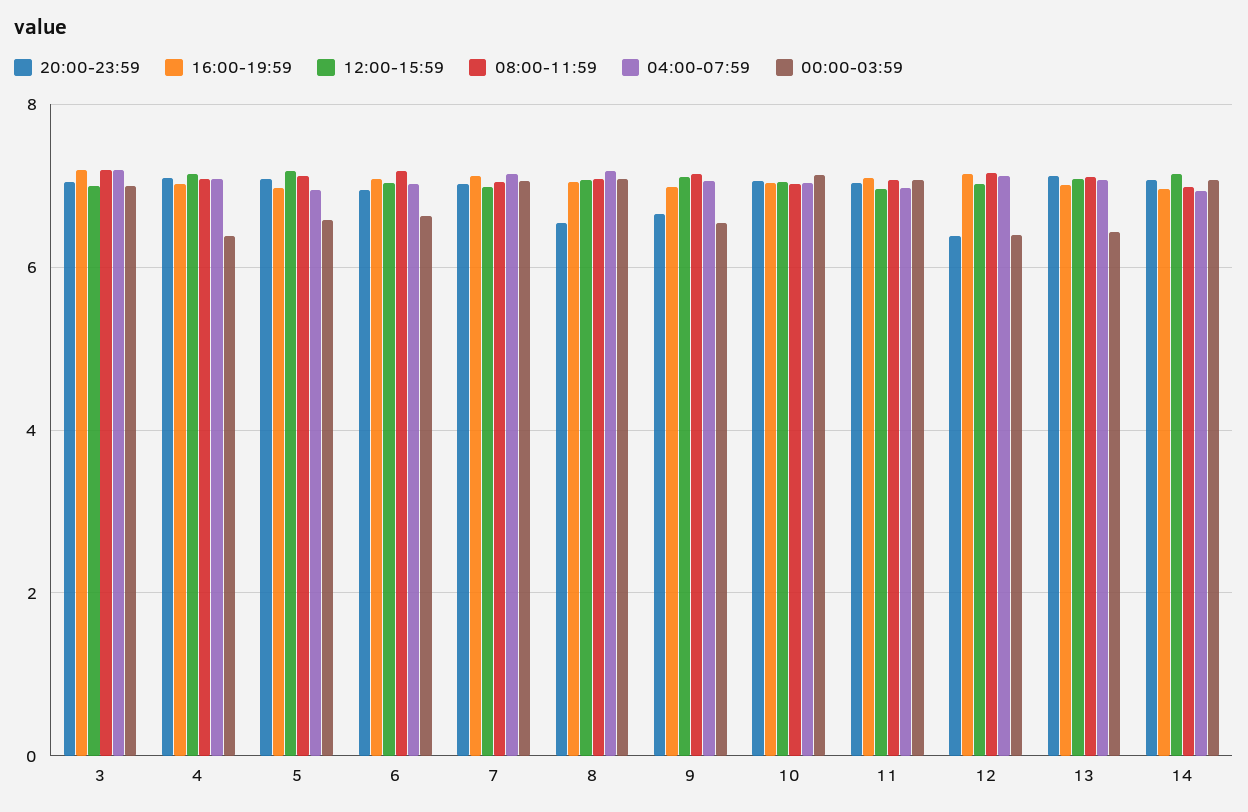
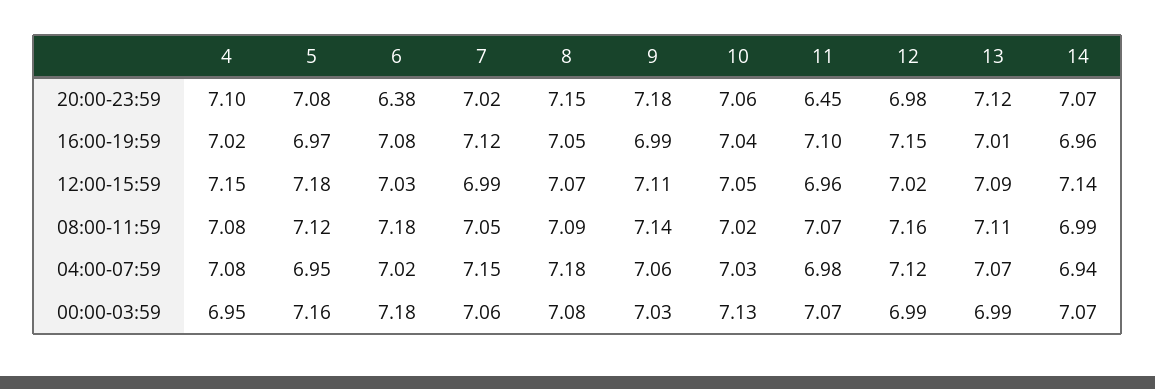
20:00-23:59, 3: 7 -> none
16:00-19:59, 3: 7.2 -> none
12:00-15:59, 3: 7 -> none
08:00-11:59, 3: 7.2 -> none
04:00-07:59, 3: 7.2 -> none
00:00-03:59, 3: 7 -> none
00:00-03:59, 4: 6.4 -> 6.95
00:00-03:59, 5: 6.6 -> 7.16
20:00-23:59, 6: 7 -> 6.38
00:00-03:59, 6: 6.6 -> 7.18
20:00-23:59, 8: 6.6 -> 7.15
20:00-23:59, 9: 6.6 -> 7.18
00:00-03:59, 9: 6.6 -> 7.03
20:00-23:59, 11: 7 -> 6.45
20:00-23:59, 12: 6.4 -> 6.98
00:00-03:59, 12: 6.4 -> 6.99
00:00-03:59, 13: 6.4 -> 6.99

